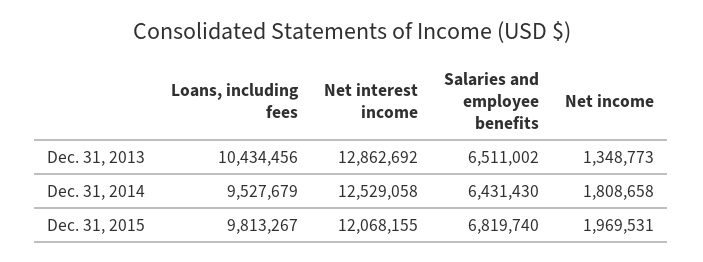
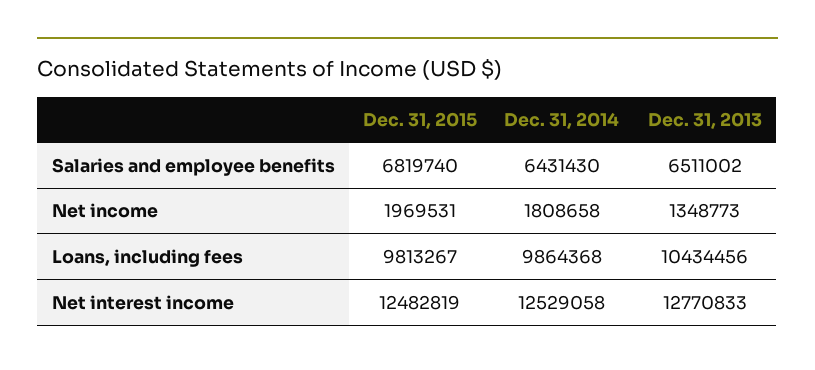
Net interest income, Dec. 31, 2013: 12862692 -> 12770833
Loans, including fees, Dec. 31, 2014: 9527679 -> 9864368
Net interest income, Dec. 31, 2015: 12068155 -> 12482819

